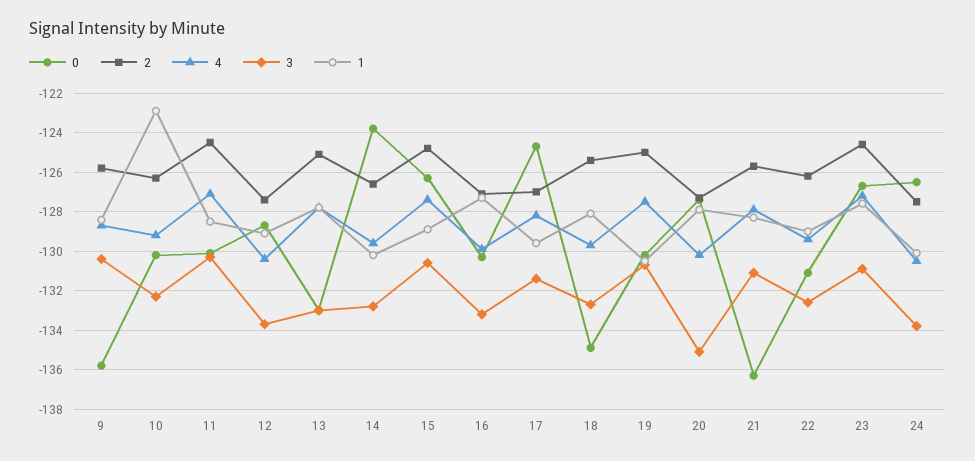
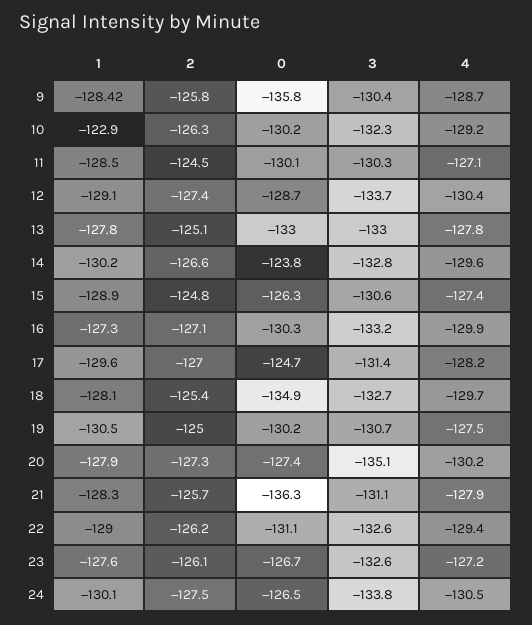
2, 23: -124.5 -> -126.1
3, 23: -131 -> -132.6

